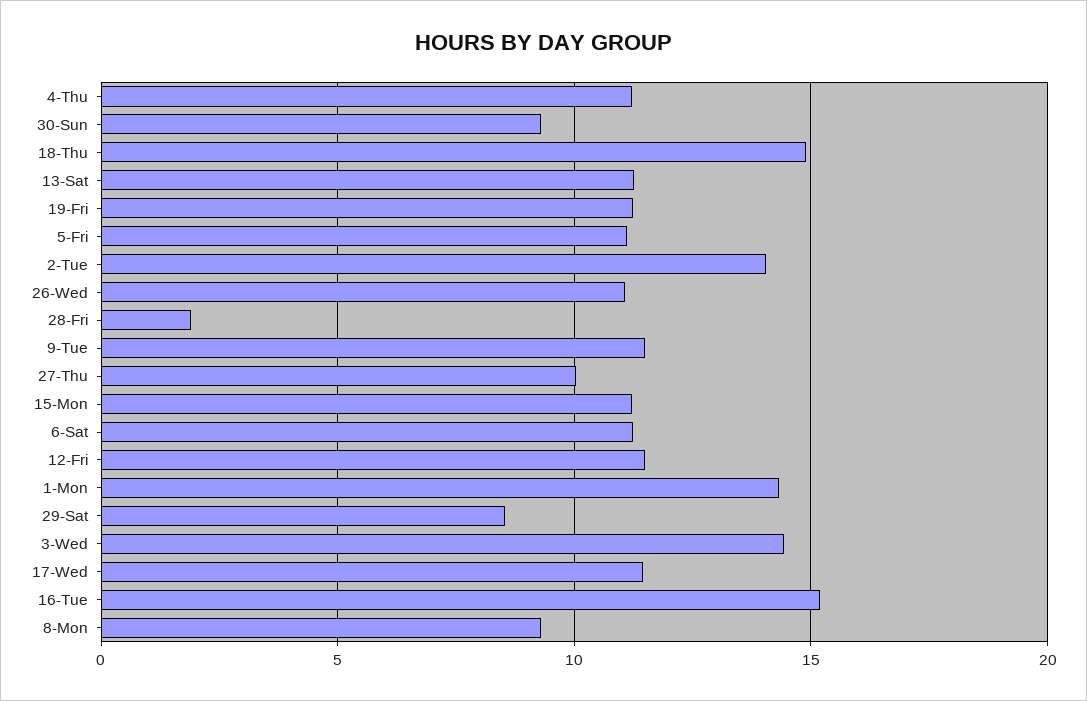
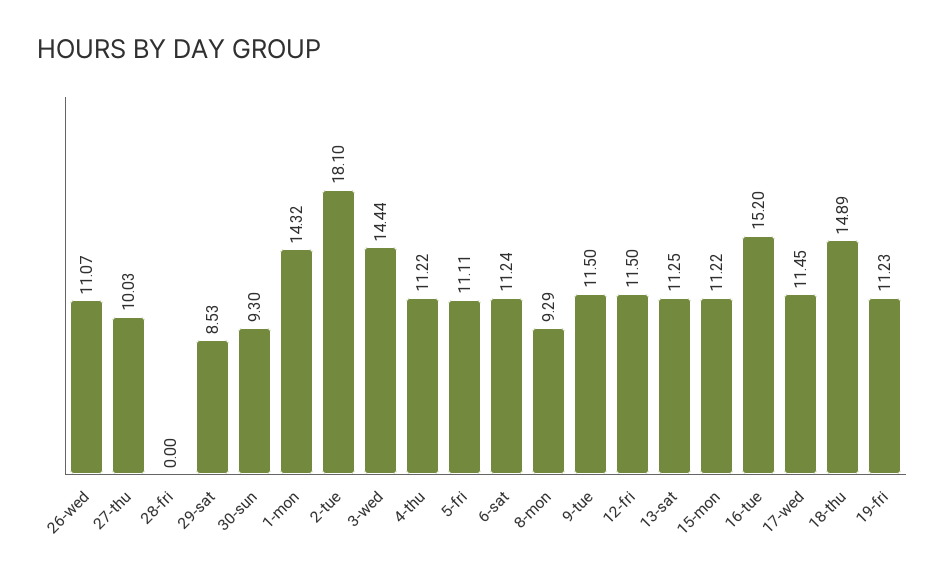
2-Tue: 14 -> 18.1
28-Fri: 2 -> 0

